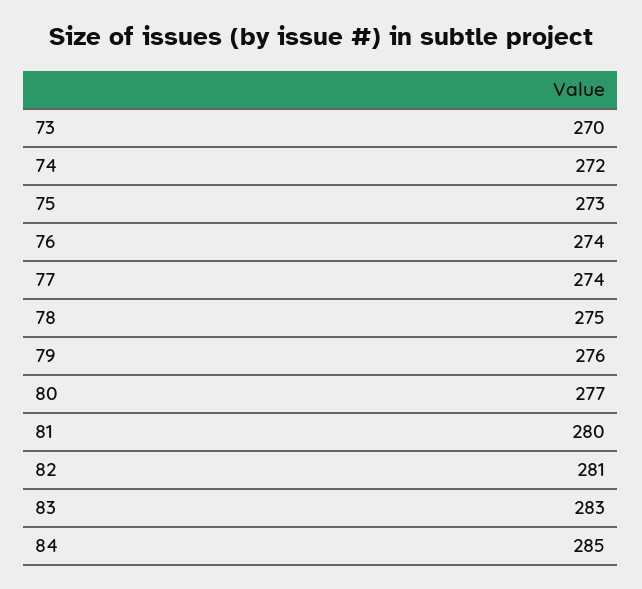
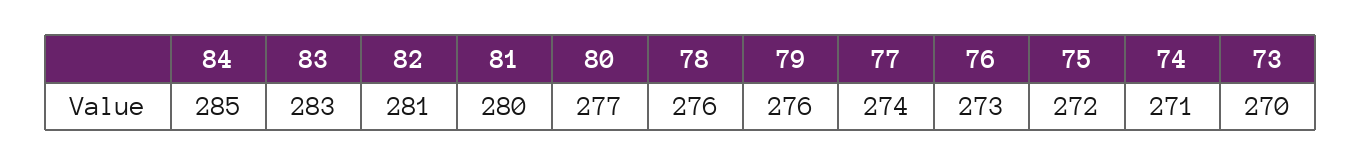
74: 272 -> 271
75: 273 -> 272
76: 274 -> 273
78: 275 -> 276

